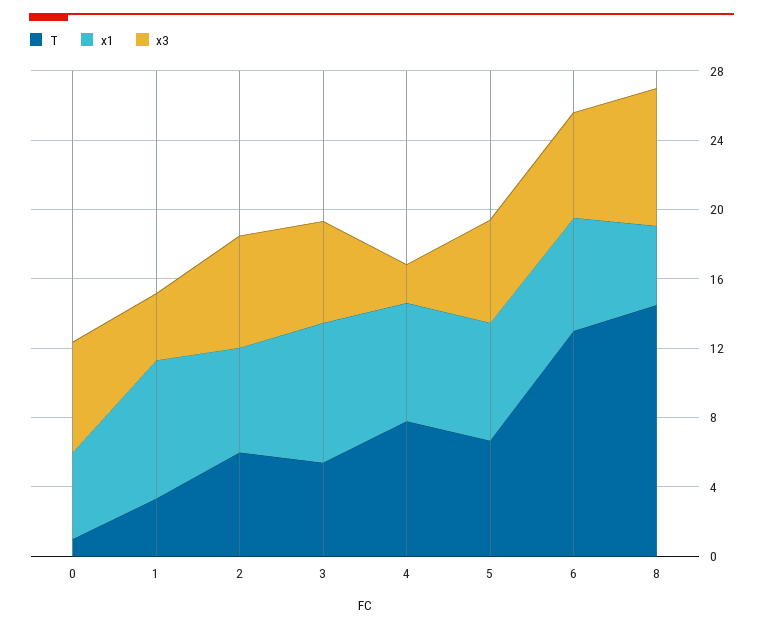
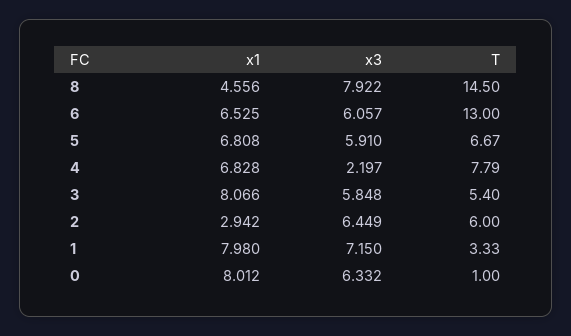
x1, 0: 5 -> 8.012
x3, 1: 4 -> 7.15
x1, 2: 6 -> 2.942

